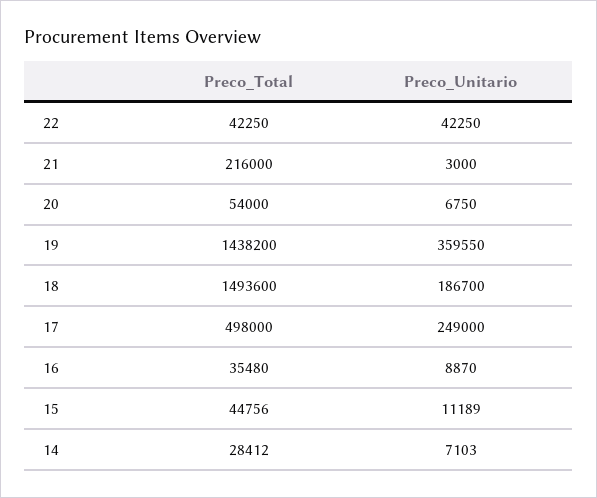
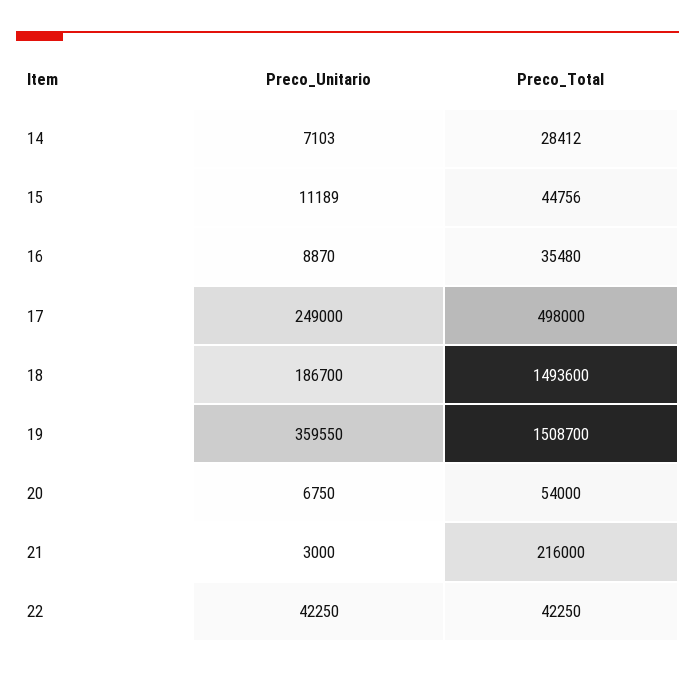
Preco_Total, 19: 1438200 -> 1508700

